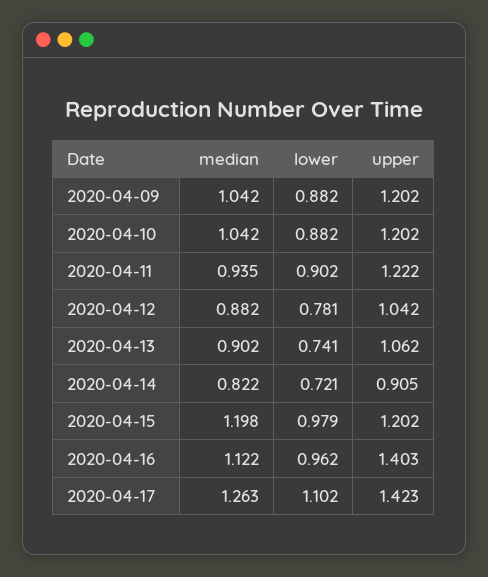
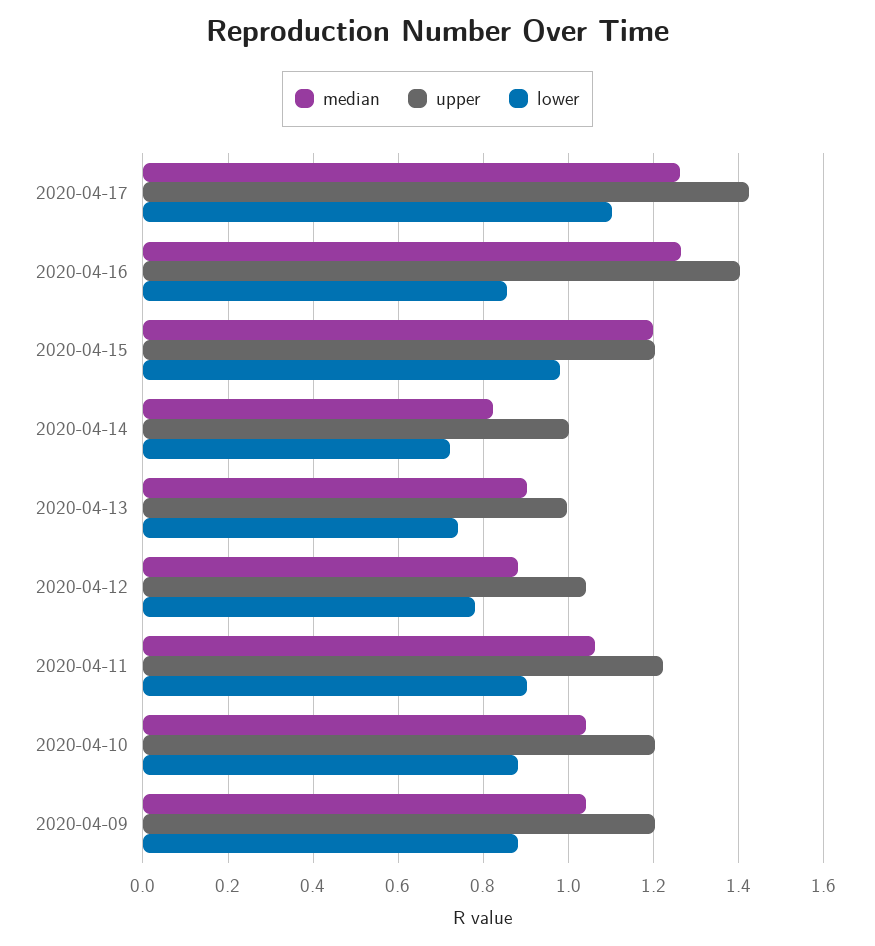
median, 2020-04-11: 0.935 -> 1.06
upper, 2020-04-13: 1.062 -> 1
upper, 2020-04-14: 0.905 -> 1
median, 2020-04-16: 1.122 -> 1.26
lower, 2020-04-16: 0.962 -> 0.86

